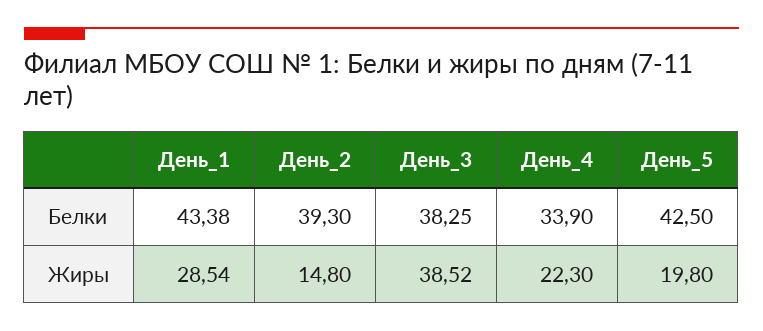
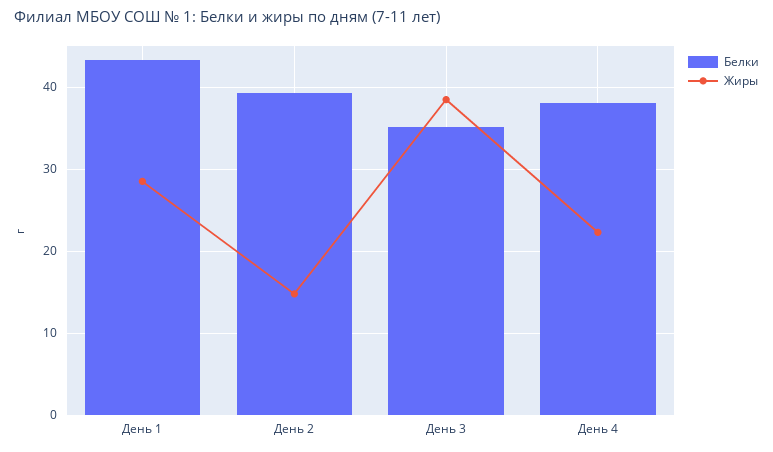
Белки, День_3: 38.25 -> 35
Белки, День_4: 33.9 -> 38
Белки, День_5: 42.5 -> none
Жиры, День_5: 19.8 -> none

